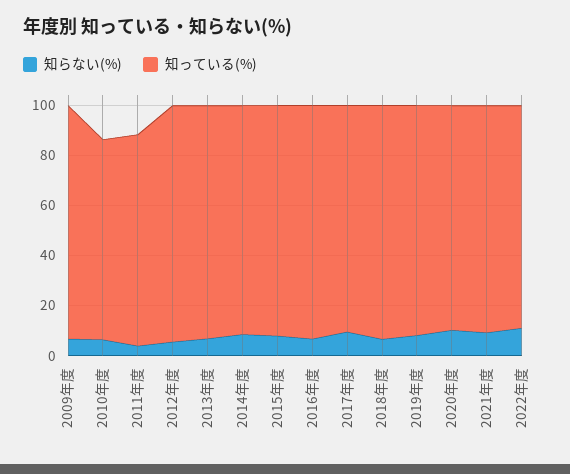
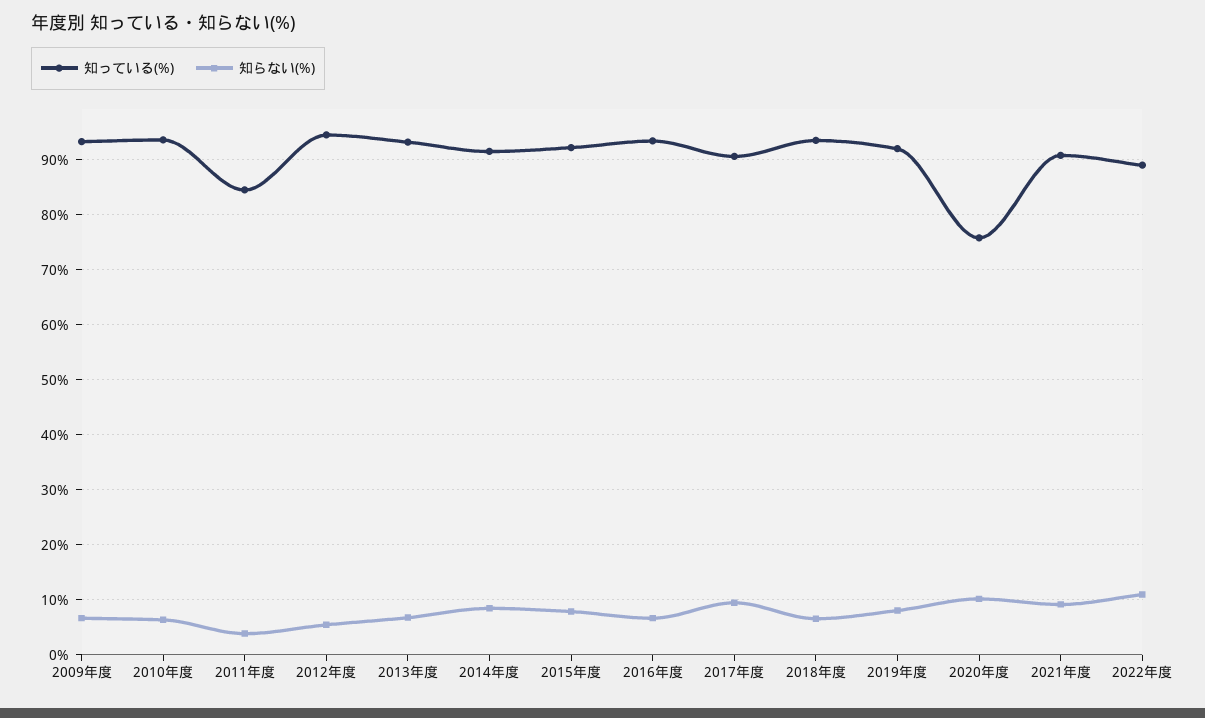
知っている(%), 2010年度: 80 -> 94
知っている(%), 2020年度: 90 -> 76

